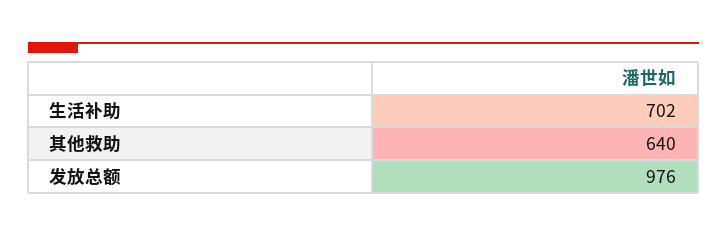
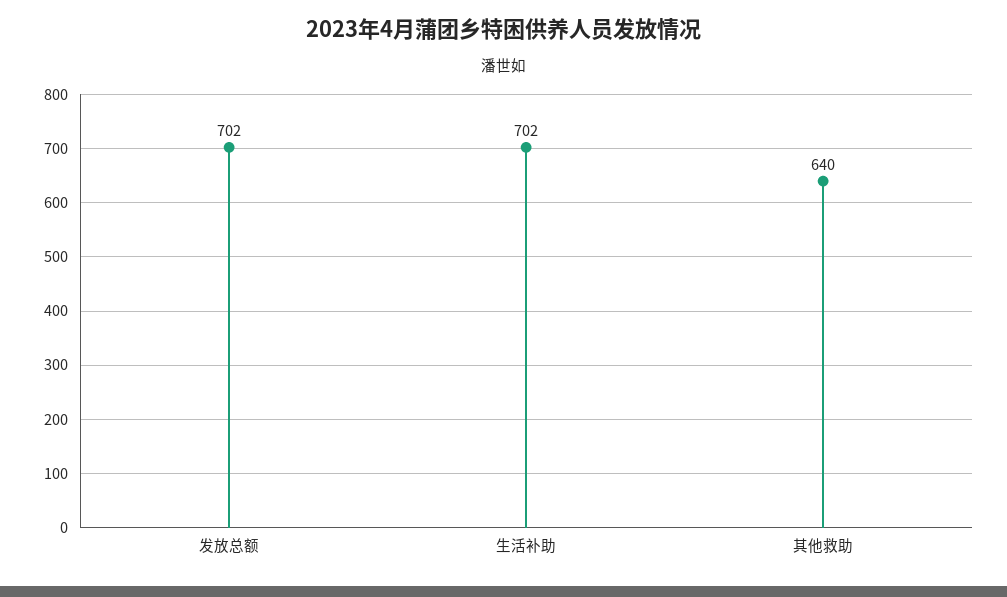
发放总额: 976 -> 702

